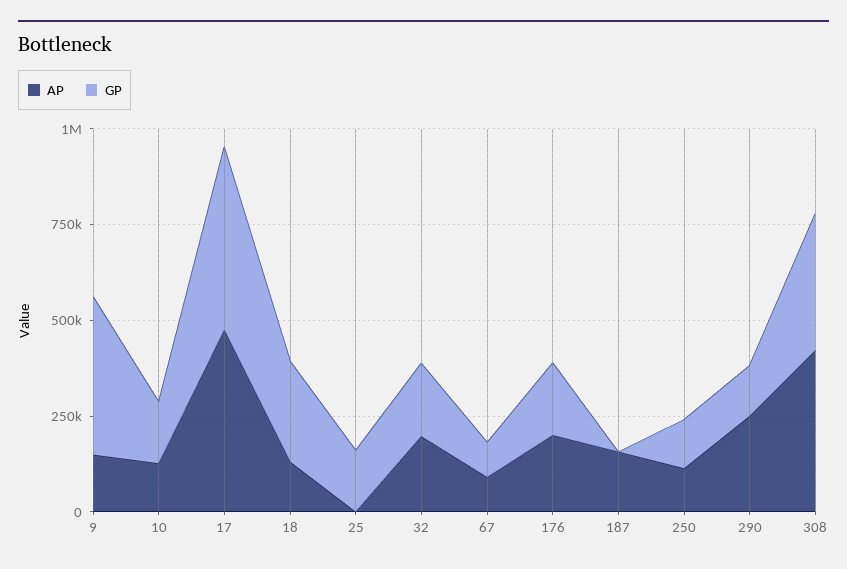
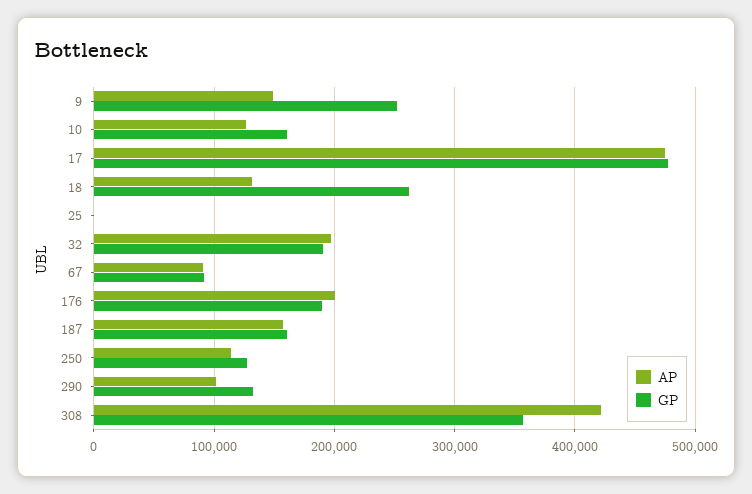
GP, 9: 400000 -> 250000
GP, 25: 150000 -> 0
GP, 187: 0 -> 160000
AP, 290: 250000 -> 100000

